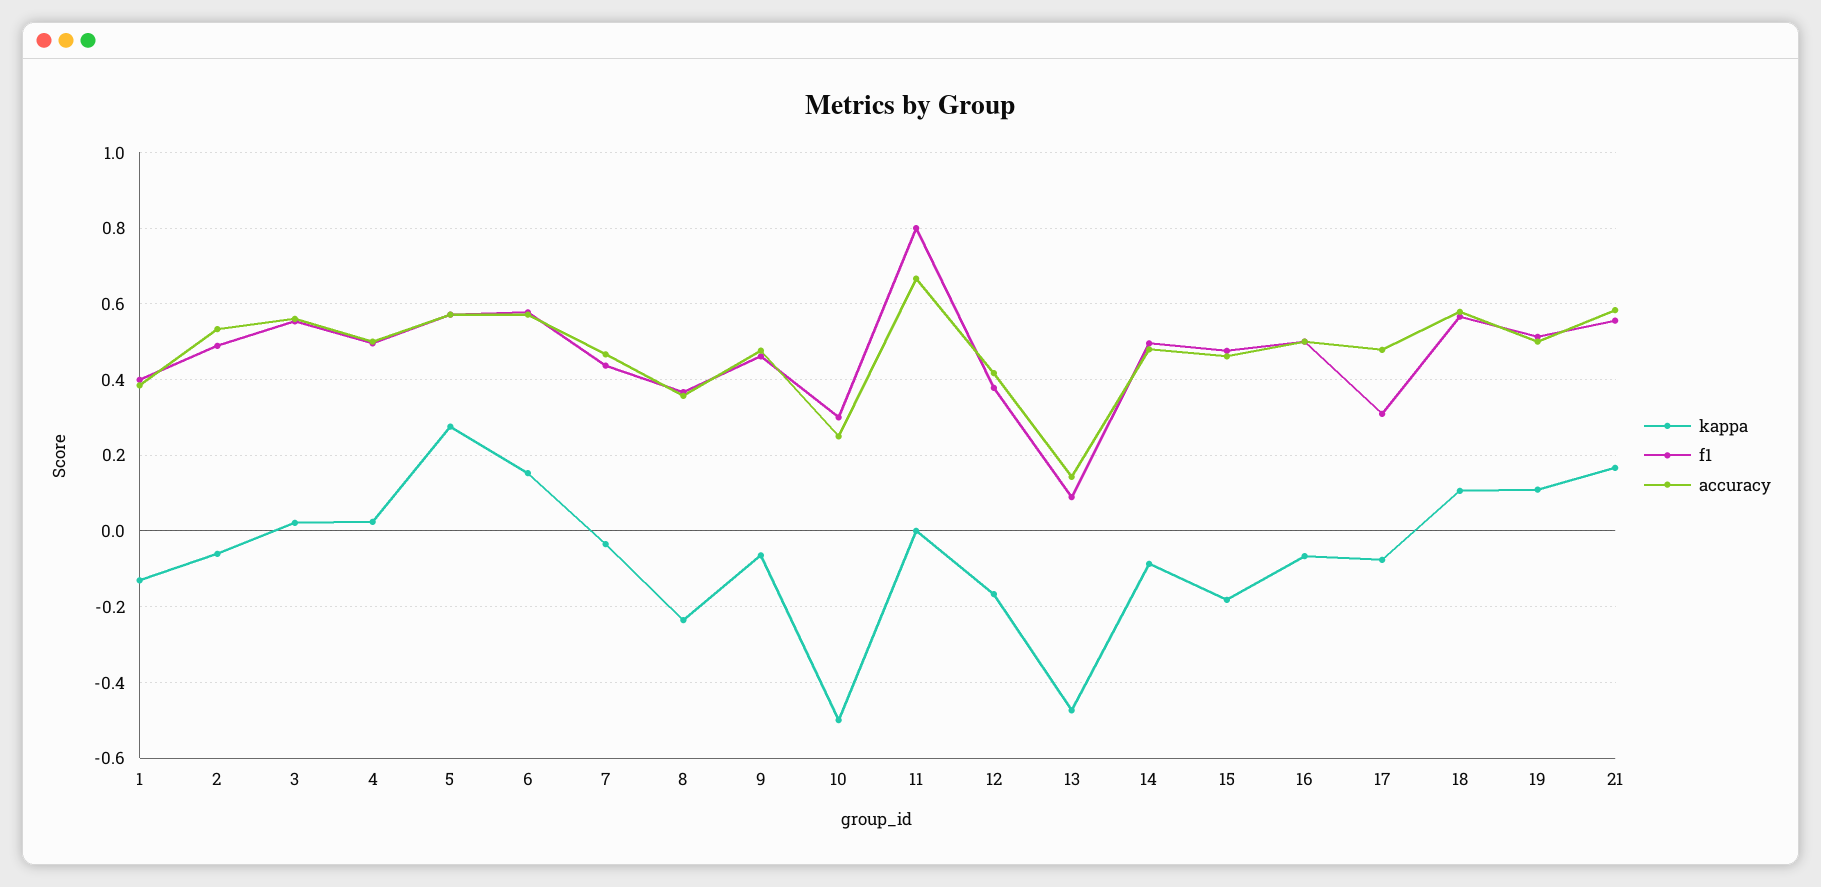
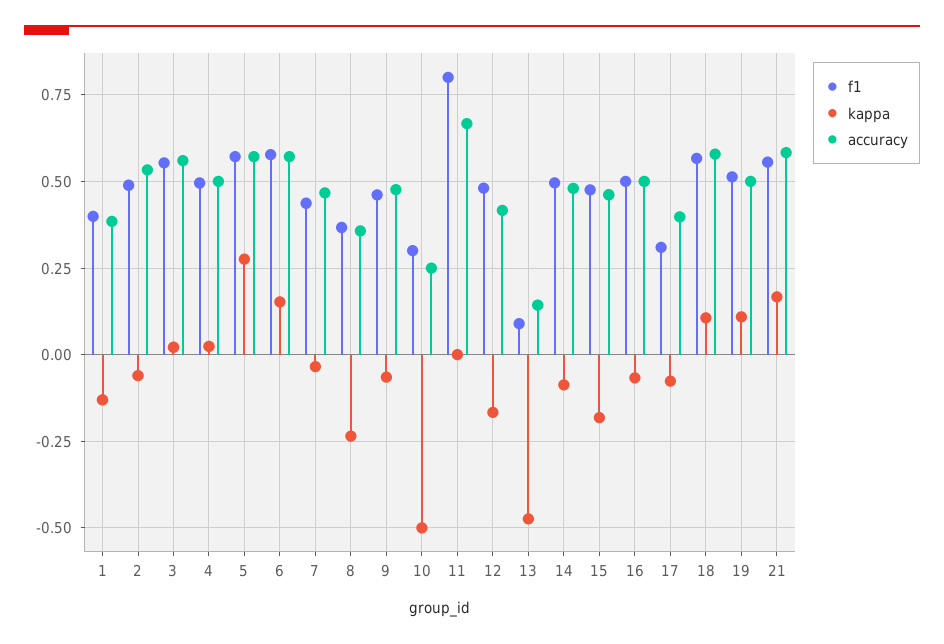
f1, 12: 0.38 -> 0.475
accuracy, 17: 0.48 -> 0.4

